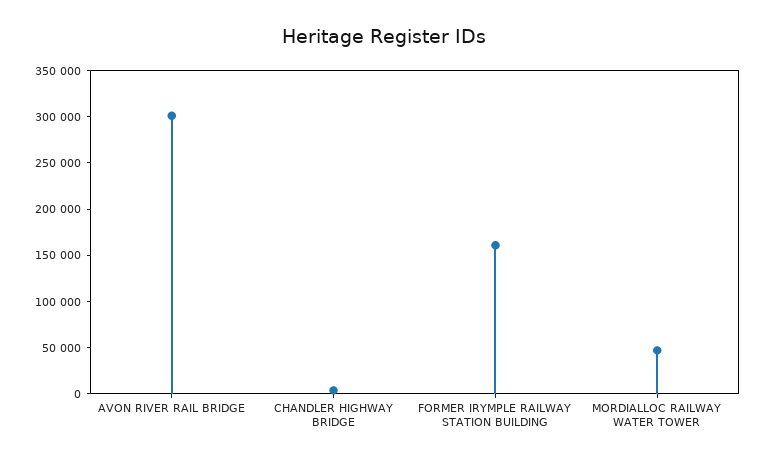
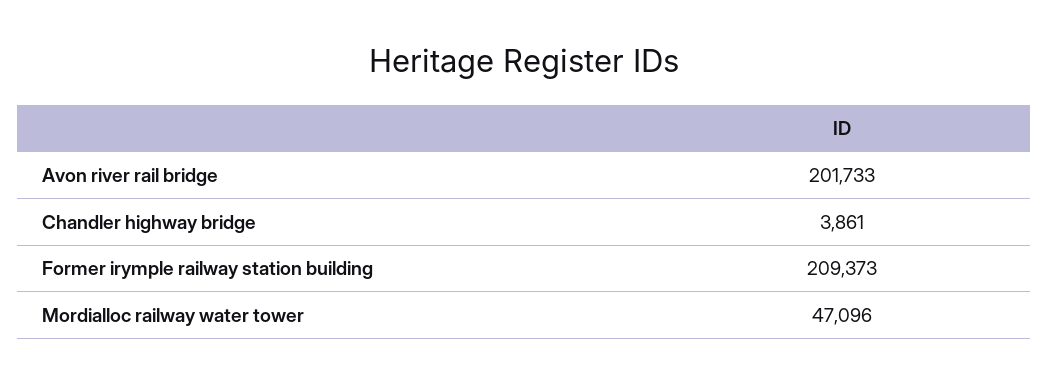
AVON RIVER RAIL BRIDGE: 300000 -> 201733
FORMER IRYMPLE RAILWAY STATION BUILDING: 160000 -> 209373

